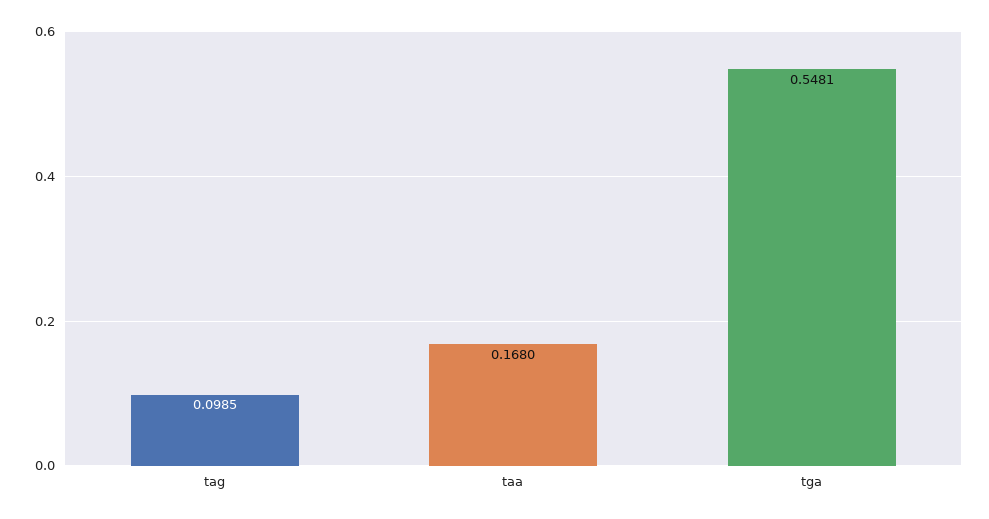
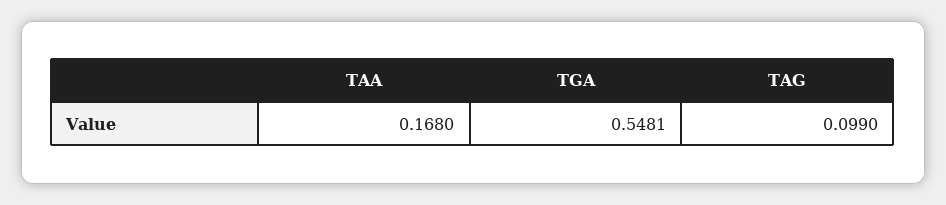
tag: 0.0985 -> 0.099

